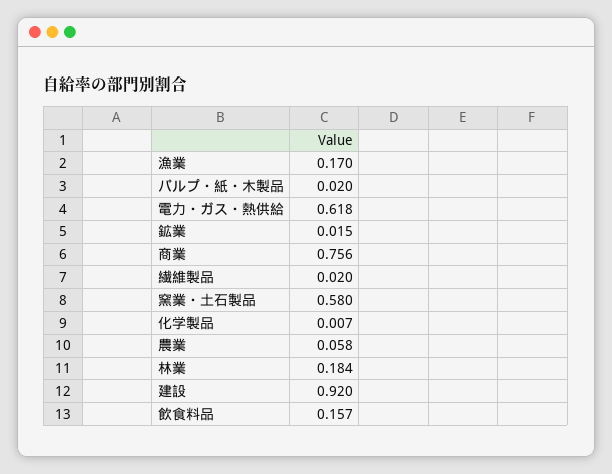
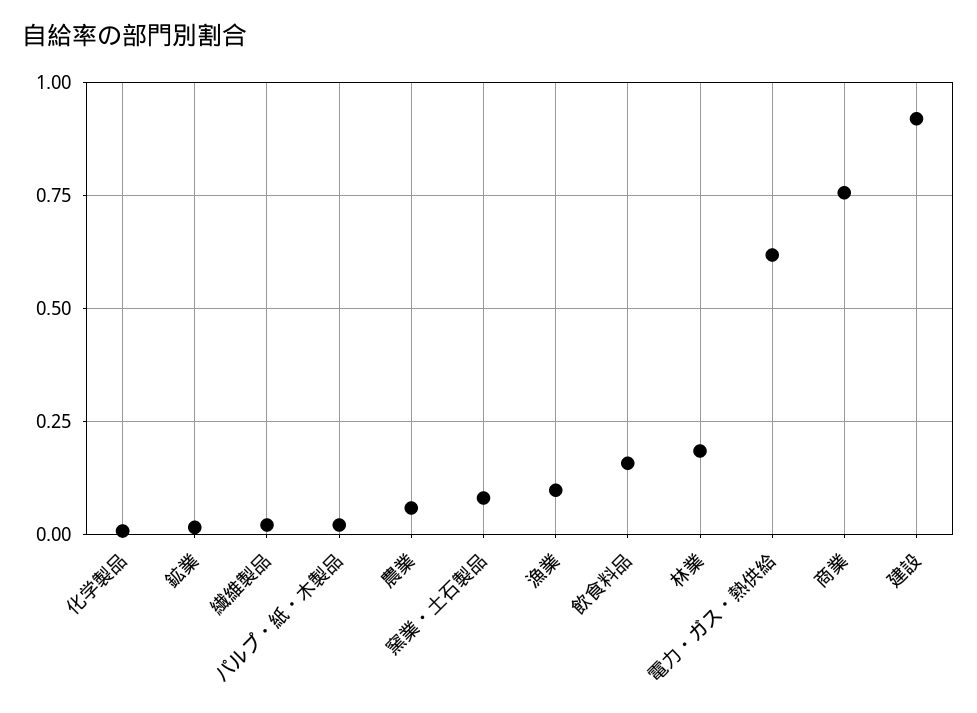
漁業: 0.17 -> 0.1
窯業・土石製品: 0.58 -> 0.075

